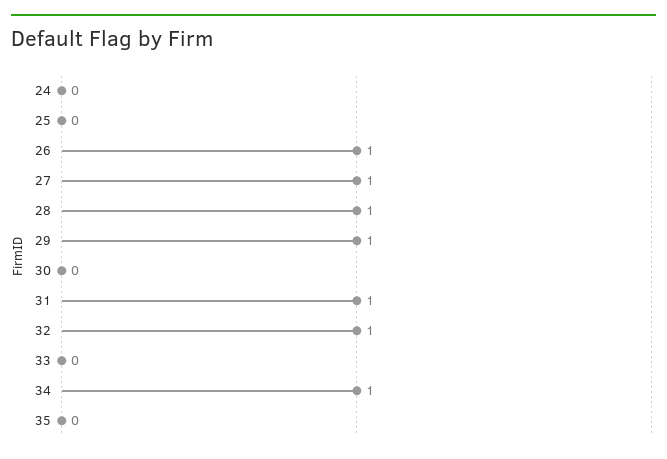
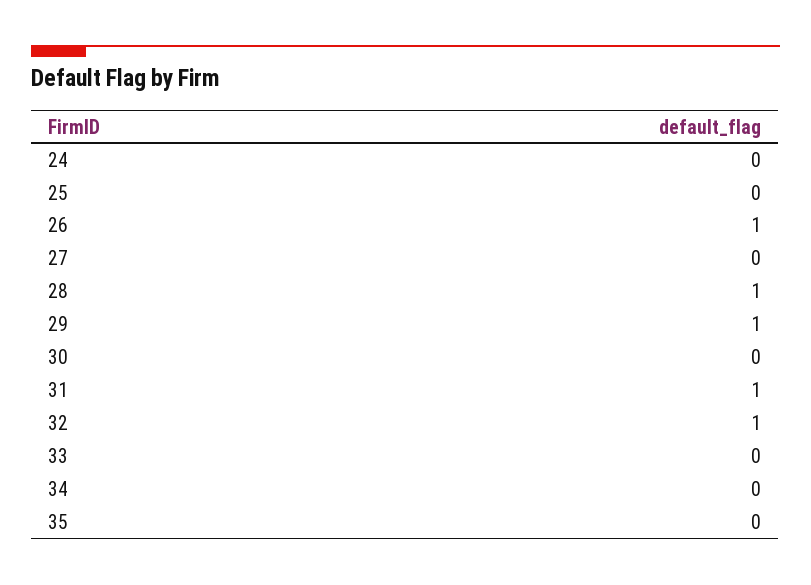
27: 1 -> 0
34: 1 -> 0

